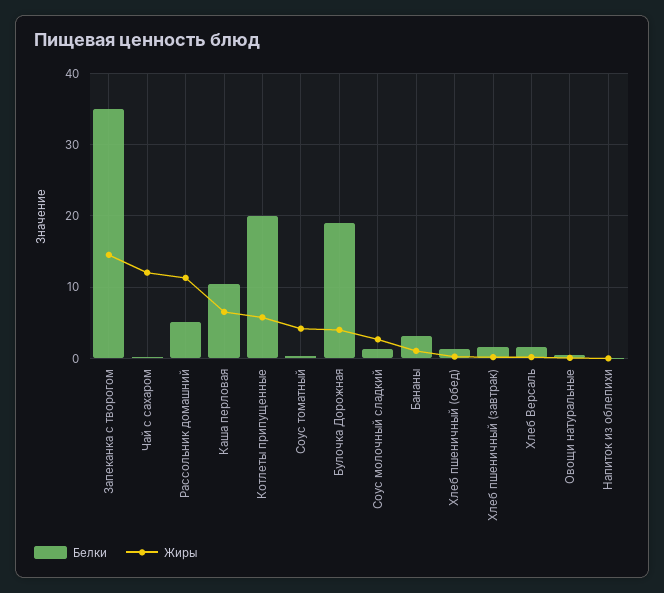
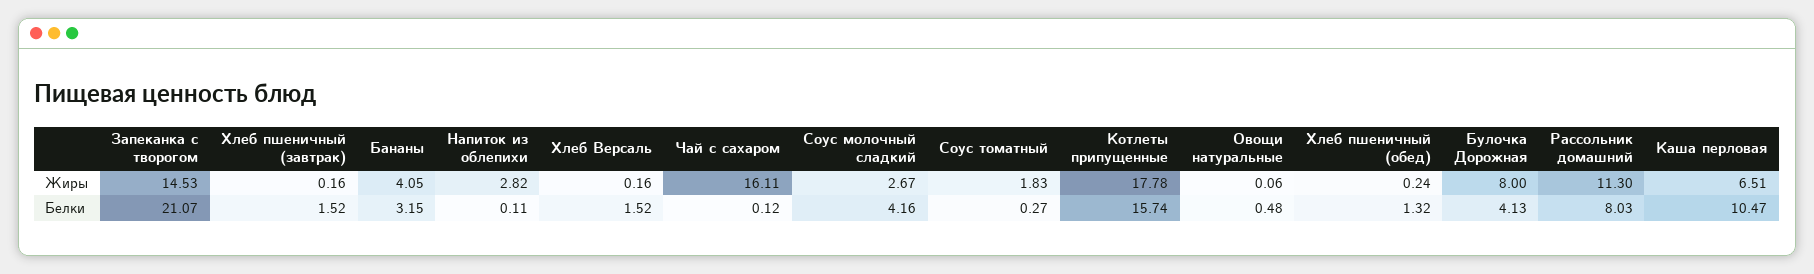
Белки, Запеканка с творогом: 35 -> 21.07
Жиры, Чай с сахаром: 12 -> 16.11
Белки, Рассольник домашний: 5 -> 8.03
Белки, Котлеты припущенные: 20 -> 15.74
Жиры, Котлеты припущенные: 6 -> 17.78
Жиры, Соус томатный: 4 -> 1.83
Белки, Булочка Дорожная: 19 -> 4.13
Жиры, Булочка Дорожная: 4 -> 8
Белки, Соус молочный сладкий: 1 -> 4.16
Жиры, Бананы: 1 -> 4.05
Жиры, Напиток из облепихи: 0 -> 2.82

